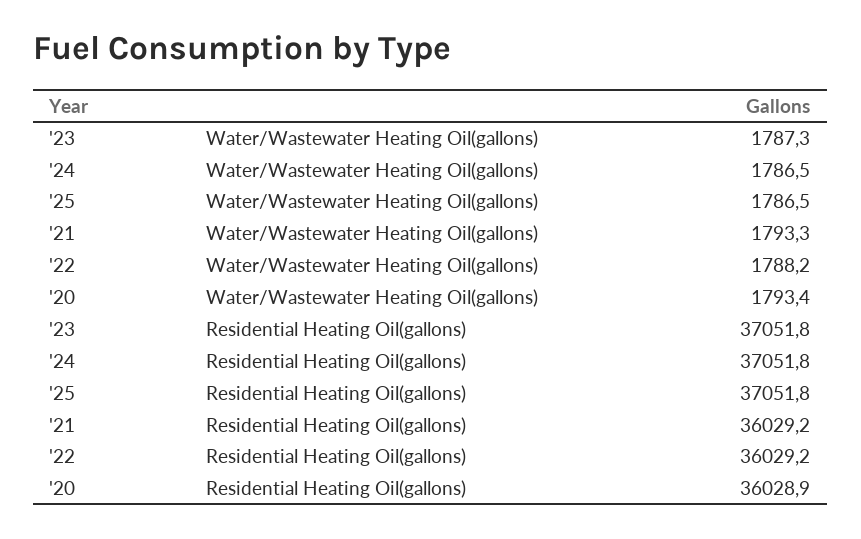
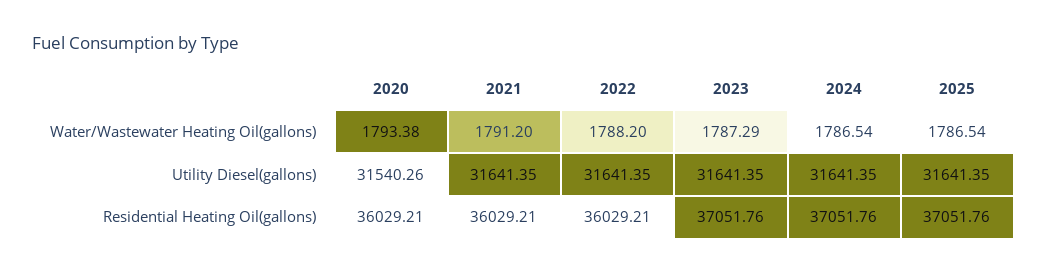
'21, Water/Wastewater Heating Oil(gallons): 1793.3 -> 1791.2
'20, Residential Heating Oil(gallons): 36028.9 -> 36029.21
'20, Utility Diesel(gallons): none -> 31540.26
'21, Utility Diesel(gallons): none -> 31641.35
'22, Utility Diesel(gallons): none -> 31641.35
'23, Utility Diesel(gallons): none -> 31641.35
'24, Utility Diesel(gallons): none -> 31641.35
'25, Utility Diesel(gallons): none -> 31641.35

